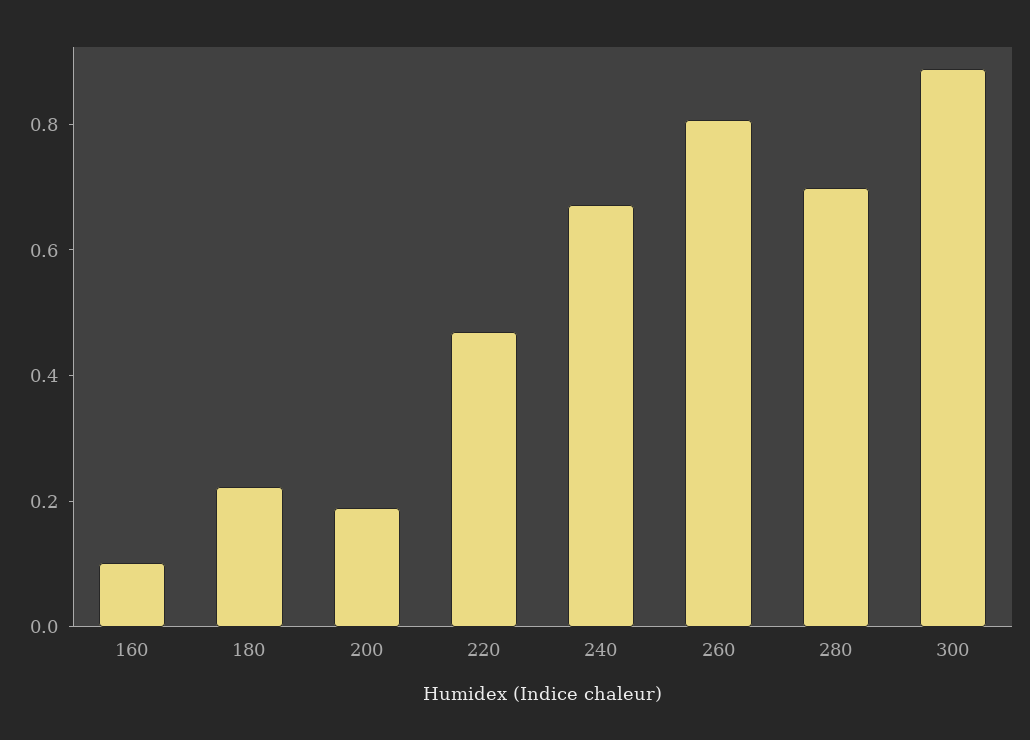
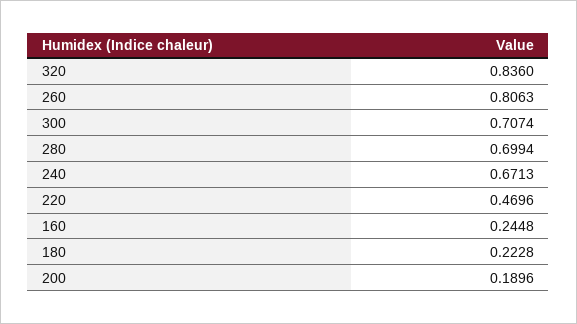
160: 0.1 -> 0.2448
300: 0.9 -> 0.7074
320: none -> 0.836

